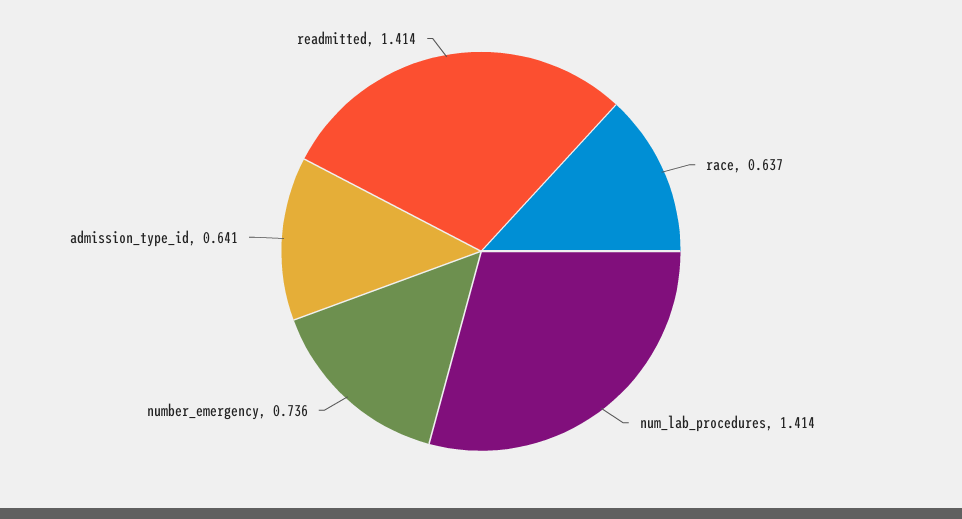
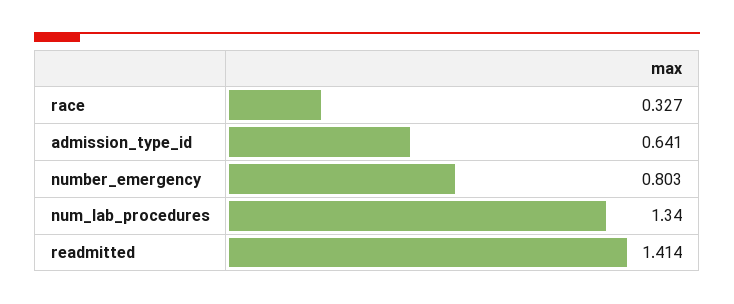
race: 0.637 -> 0.327
num_lab_procedures: 1.414 -> 1.34
number_emergency: 0.736 -> 0.803

